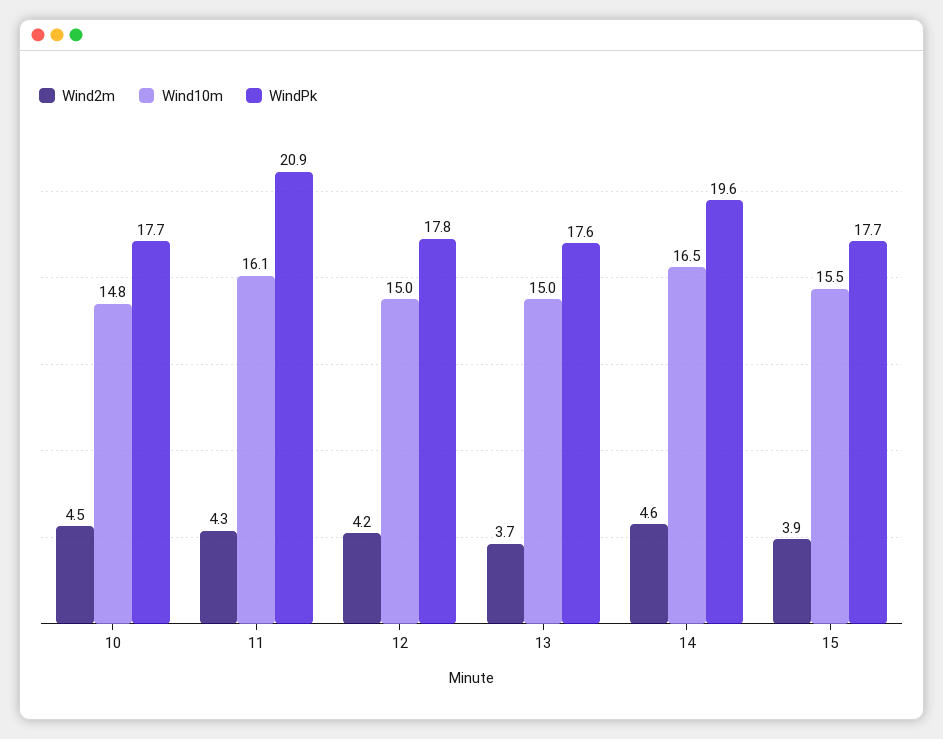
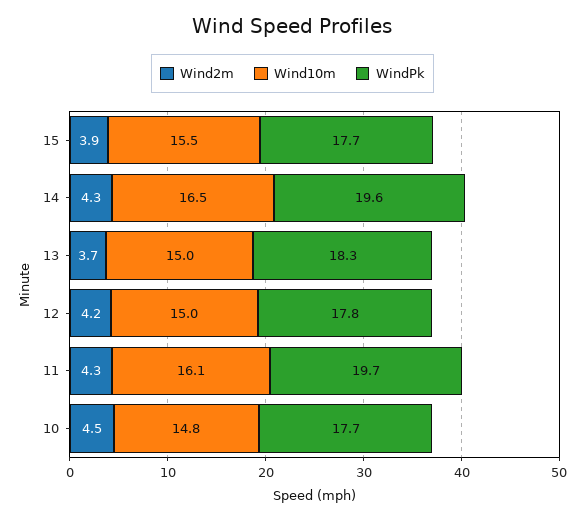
WindPk, 11: 20.9 -> 19.7
WindPk, 13: 17.6 -> 18.3
Wind2m, 14: 4.6 -> 4.3

